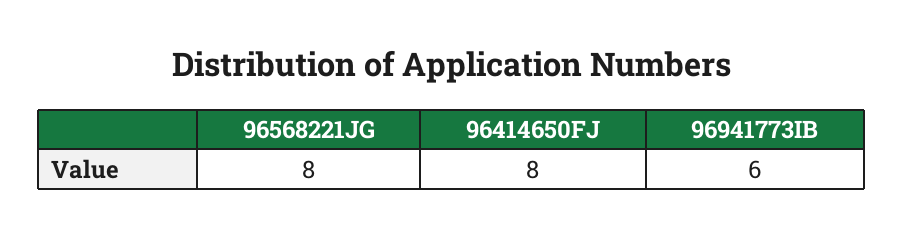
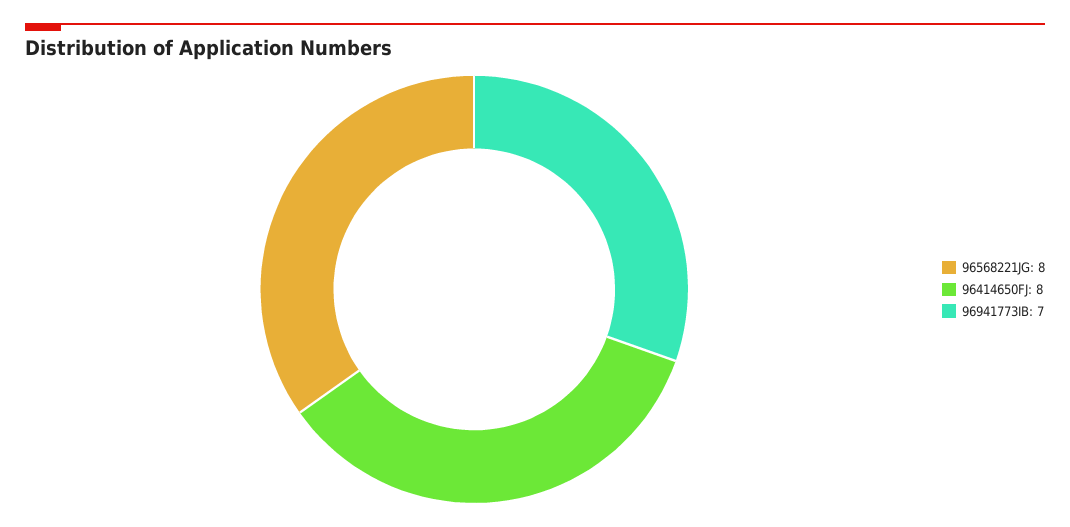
96941773IB: 6 -> 7

